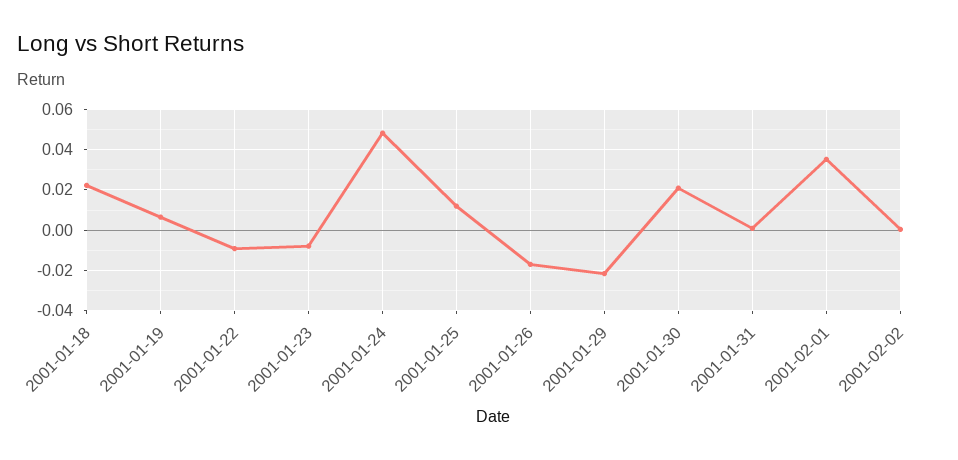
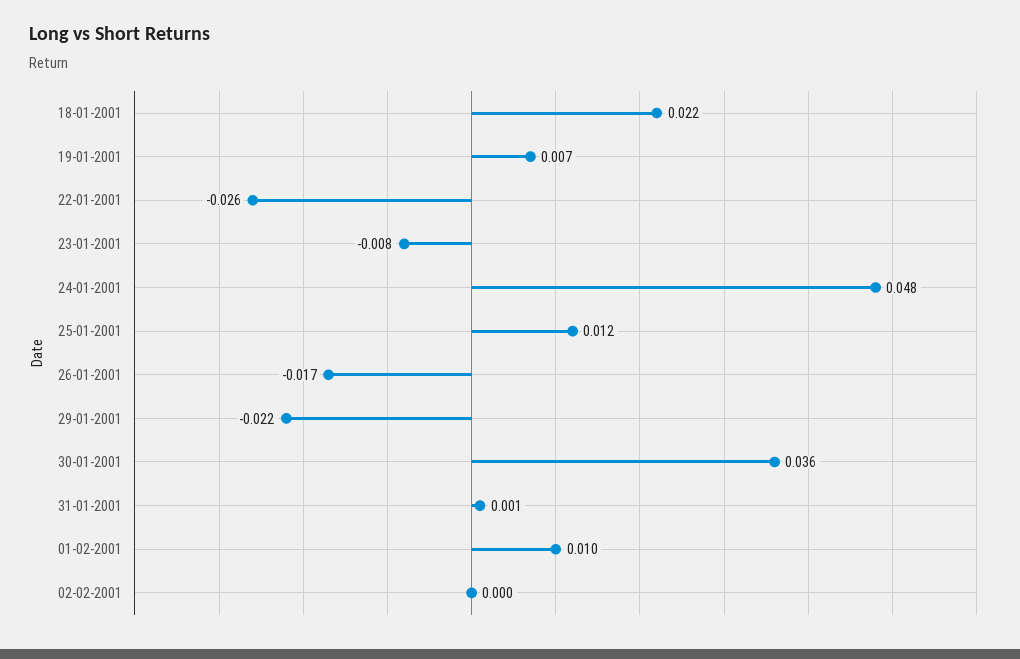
2001-01-22: -0.01 -> -0.026
2001-01-30: 0.02 -> 0.036
2001-02-01: 0.035 -> 0.01

